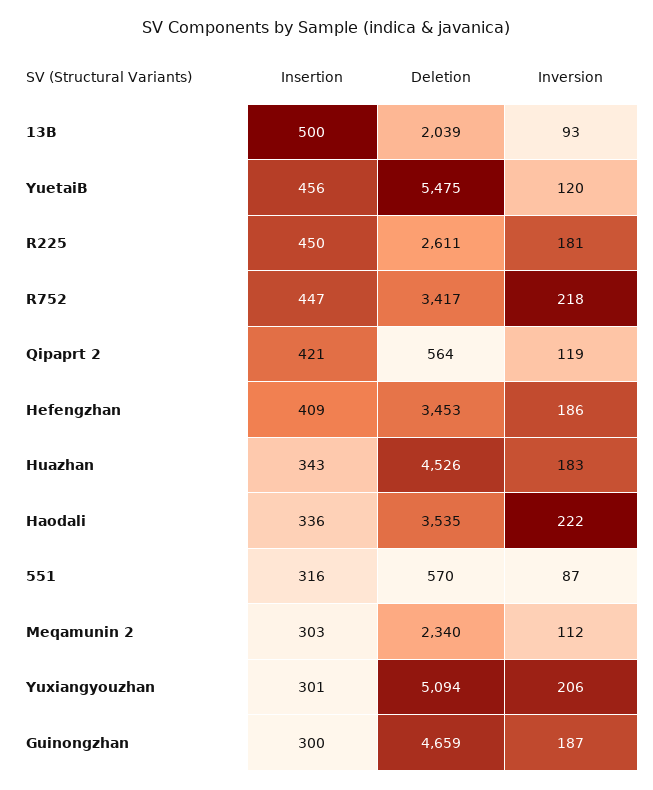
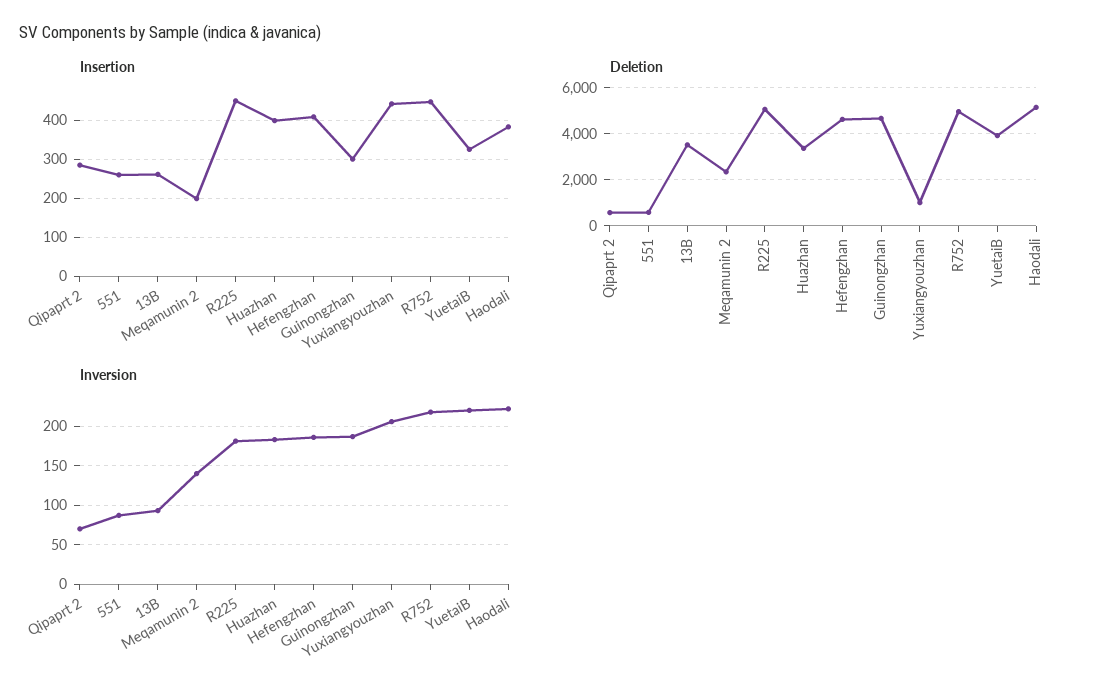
Insertion, 13B: 500 -> 260
Deletion, 13B: 2039 -> 3500
Insertion, YuetaiB: 456 -> 320
Deletion, YuetaiB: 5475 -> 4000
Inversion, YuetaiB: 120 -> 220
Deletion, R225: 2611 -> 5000
Deletion, R752: 3417 -> 5000
Insertion, Qipaprt 2: 421 -> 280
Inversion, Qipaprt 2: 119 -> 70
Deletion, Hefengzhan: 3453 -> 4500
Insertion, Huazhan: 343 -> 400
Deletion, Huazhan: 4526 -> 3500
Insertion, Haodali: 336 -> 380
Deletion, Haodali: 3535 -> 5000
Insertion, 551: 316 -> 260
Insertion, Meqamunin 2: 303 -> 200
Inversion, Meqamunin 2: 112 -> 140
Insertion, Yuxiangyouzhan: 301 -> 440
Deletion, Yuxiangyouzhan: 5094 -> 1000

